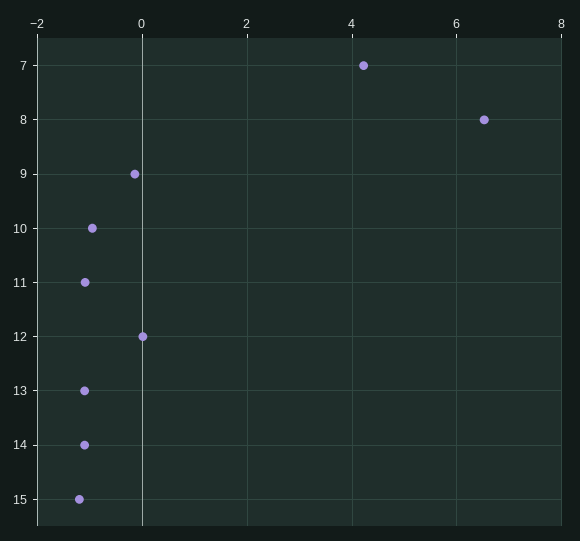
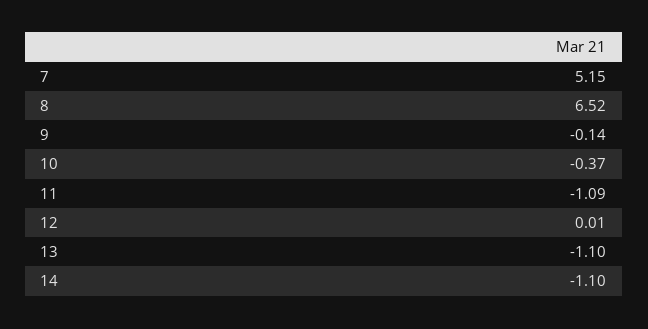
7: 4.2 -> 5.15
10: -1 -> -0.37
15: -1.2 -> none

